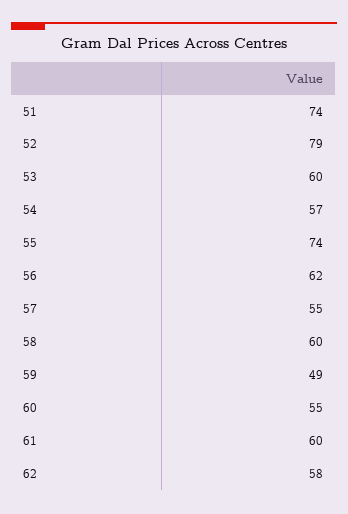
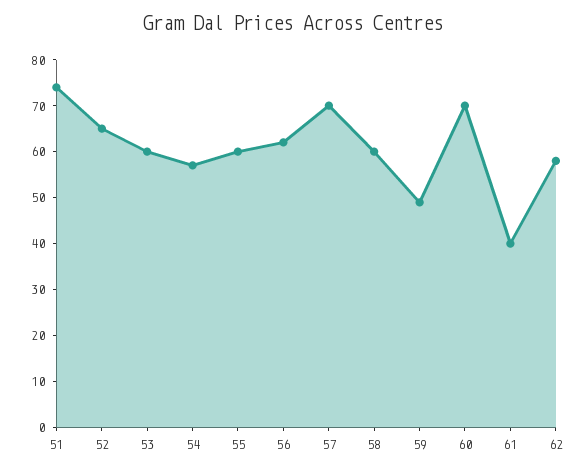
52: 79 -> 65
55: 74 -> 60
57: 55 -> 70
60: 55 -> 70
61: 60 -> 40

